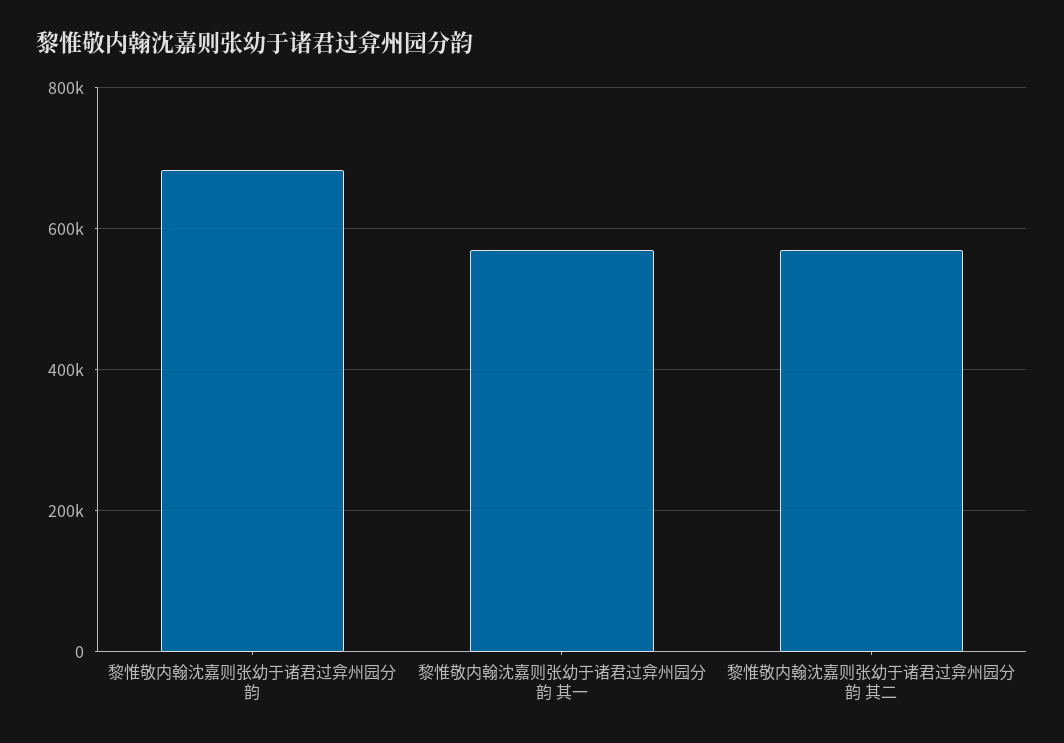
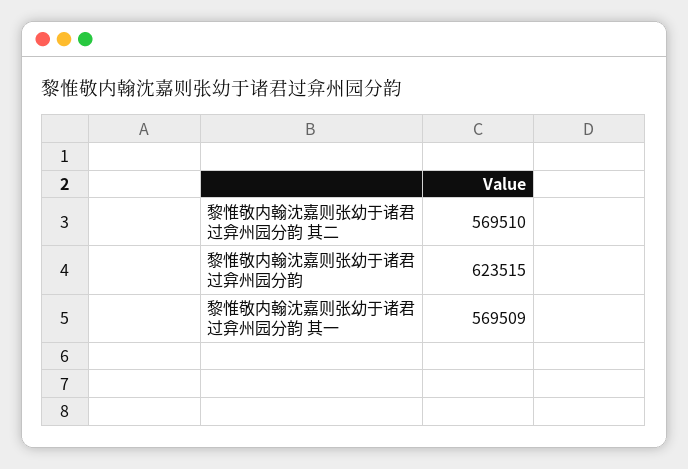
黎惟敬内翰沈嘉则张幼于诸君过弇州园分韵: 680000 -> 623515

